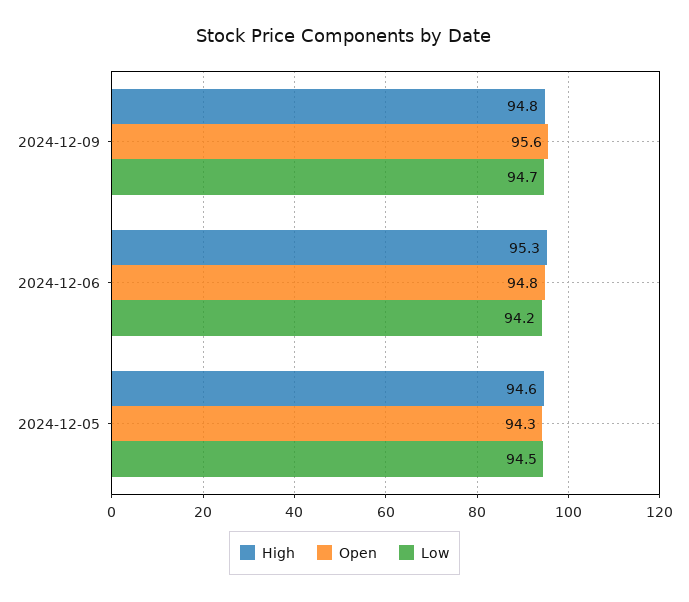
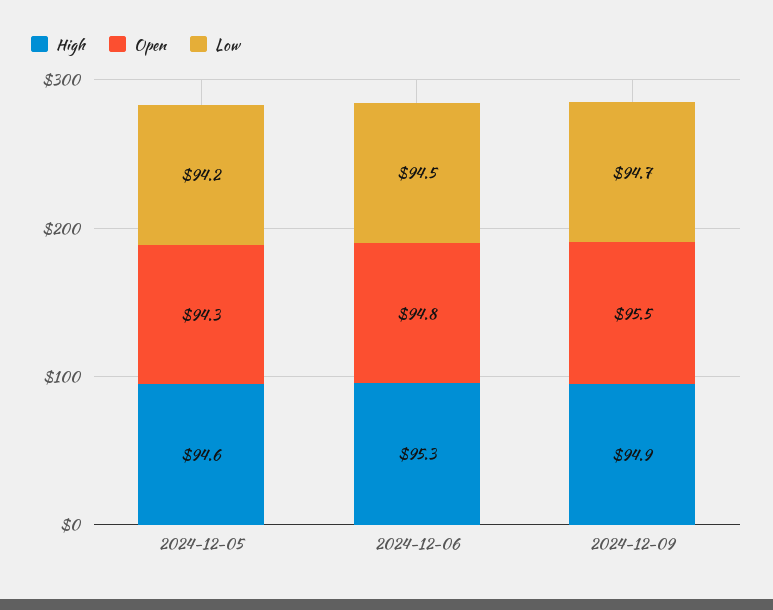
High, 2024-12-09: 94.8 -> 94.9
Open, 2024-12-09: 95.6 -> 95.5
Low, 2024-12-06: 94.2 -> 94.5
Low, 2024-12-05: 94.5 -> 94.2

